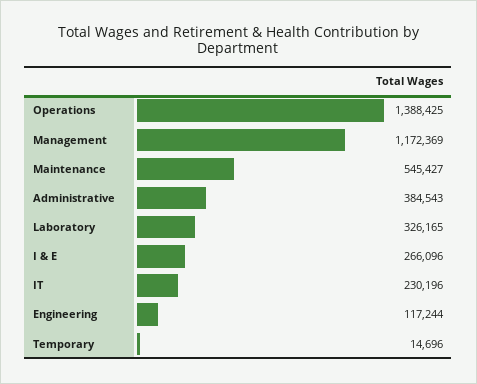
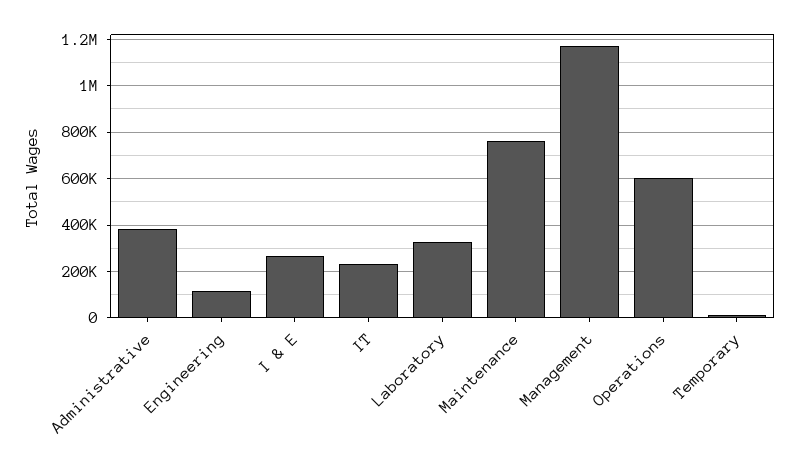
Operations: 1388425 -> 600000
Maintenance: 545427 -> 750000

